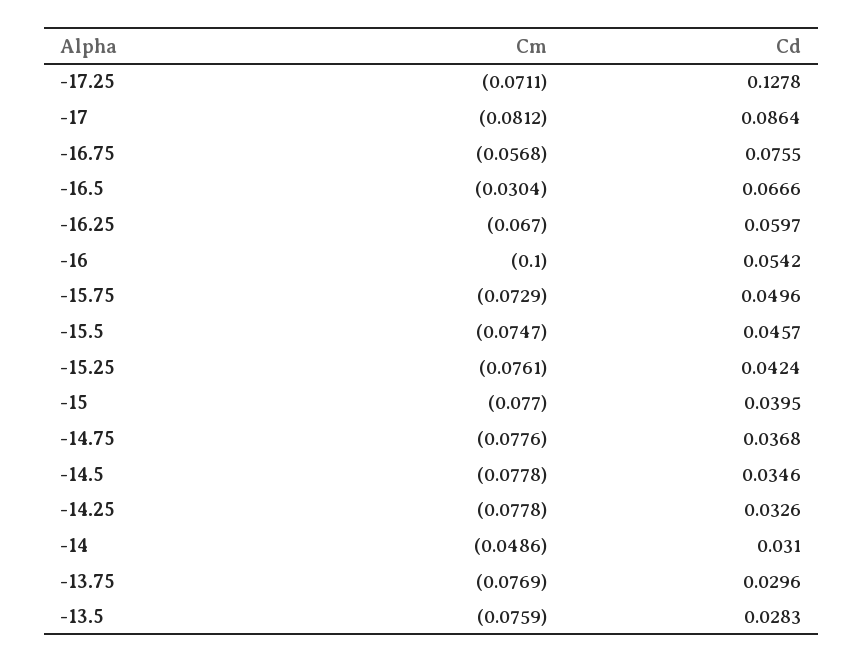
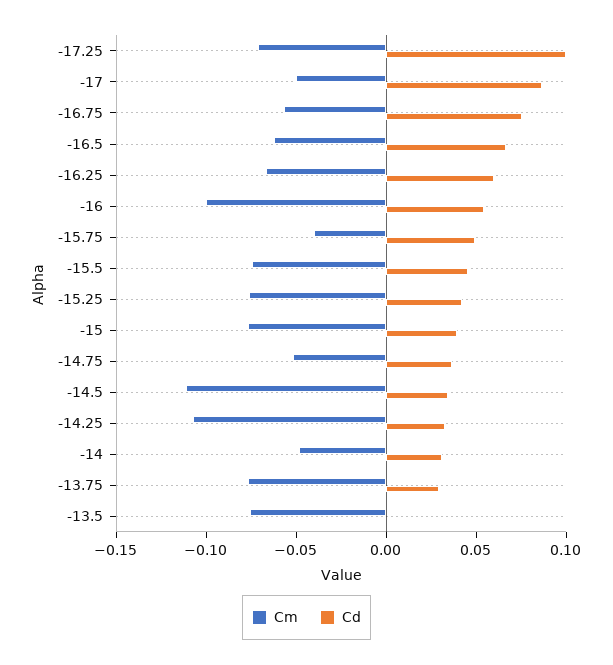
Cd, -17.25: 0.1278 -> 0.1
Cm, -17: -0.0812 -> -0.05
Cm, -16.5: -0.0304 -> -0.06
Cm, -15.75: -0.0729 -> -0.04
Cm, -14.75: -0.0776 -> -0.05
Cm, -14.5: -0.0778 -> -0.11
Cm, -14.25: -0.0778 -> -0.11
Cd, -13.5: 0.0283 -> 0

